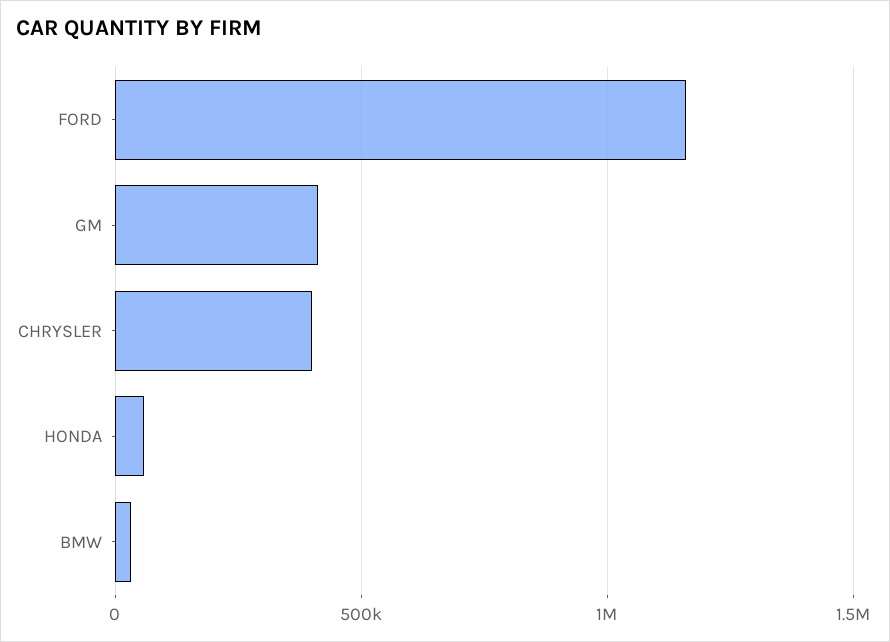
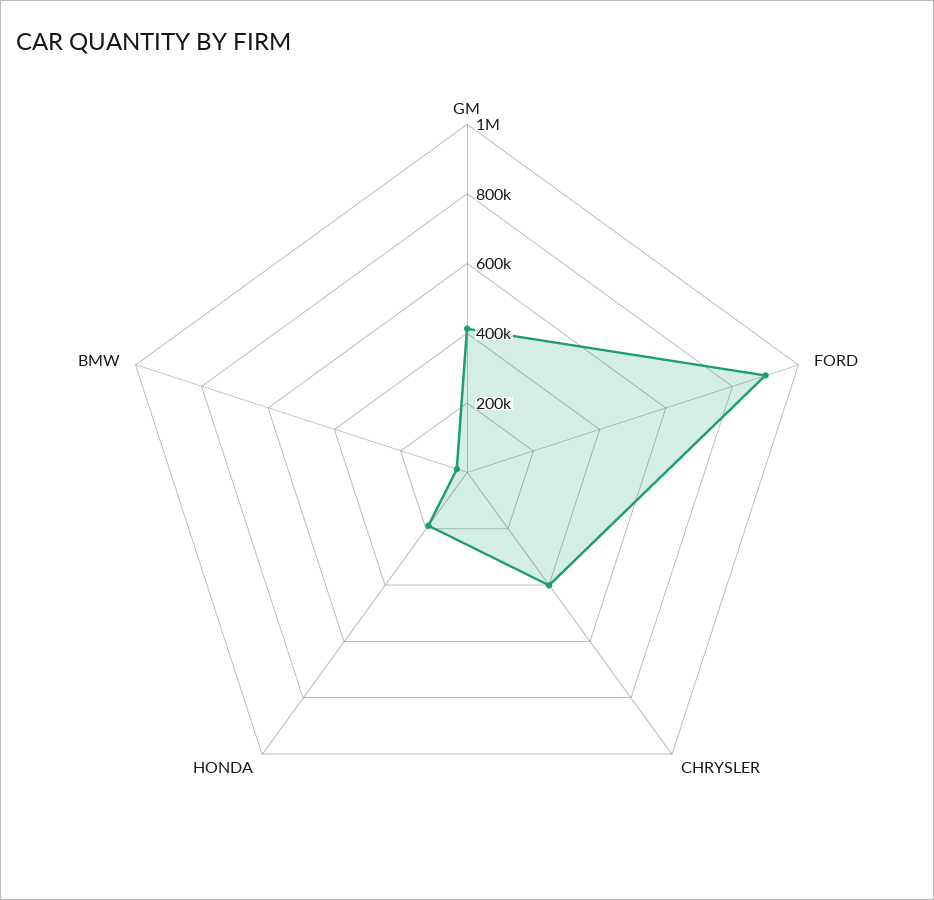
FORD: 1150000 -> 900000
HONDA: 50000 -> 200000

